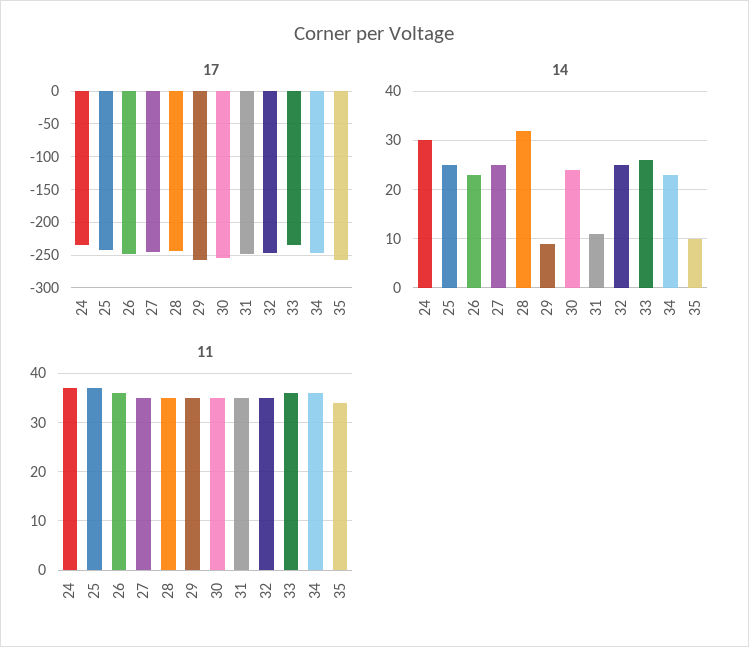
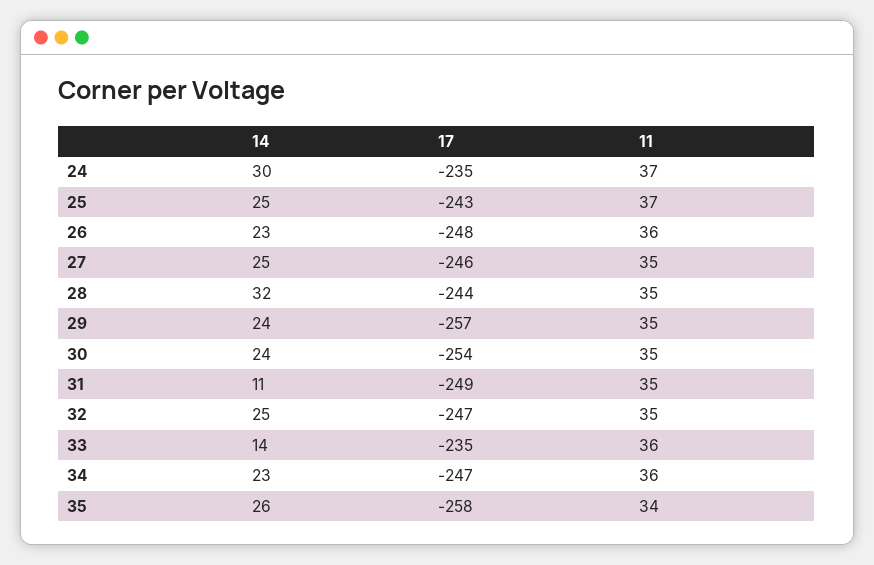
14, 29: 10 -> 24
14, 33: 25 -> 14
14, 35: 10 -> 26

